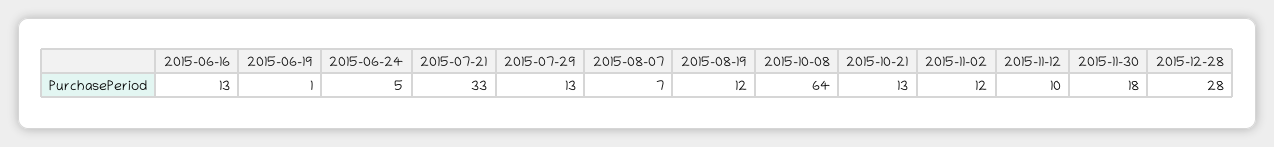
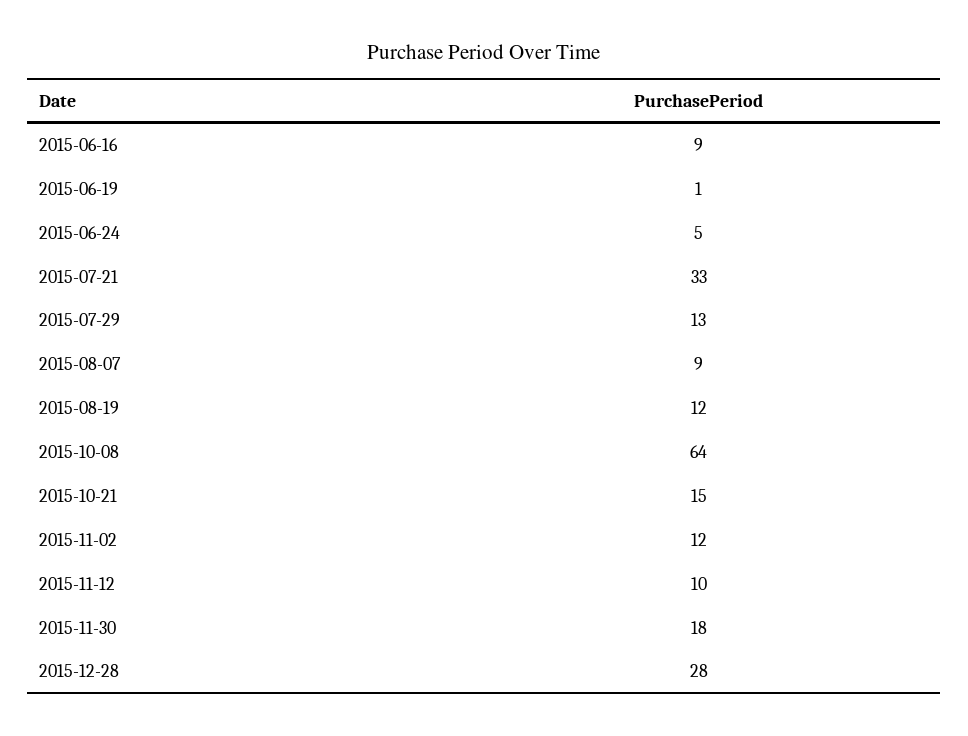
2015-06-16: 13 -> 9
2015-08-07: 7 -> 9
2015-10-21: 13 -> 15

